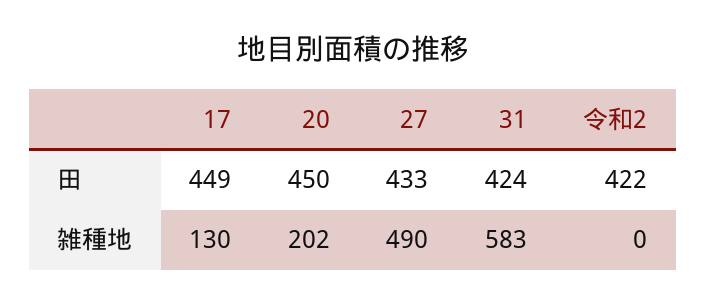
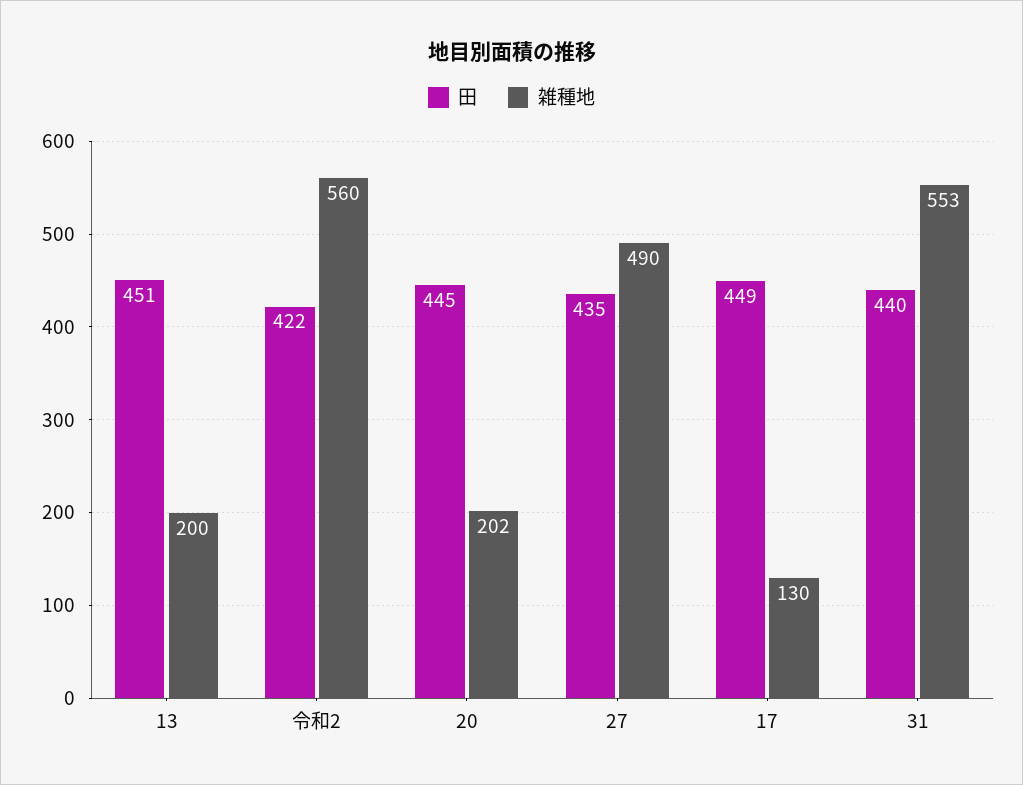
田, 20: 450 -> 445
田, 27: 433 -> 435
田, 31: 424 -> 440
雑種地, 31: 583 -> 553
雑種地, 令和2: 0 -> 560
田, 13: none -> 451
雑種地, 13: none -> 200

